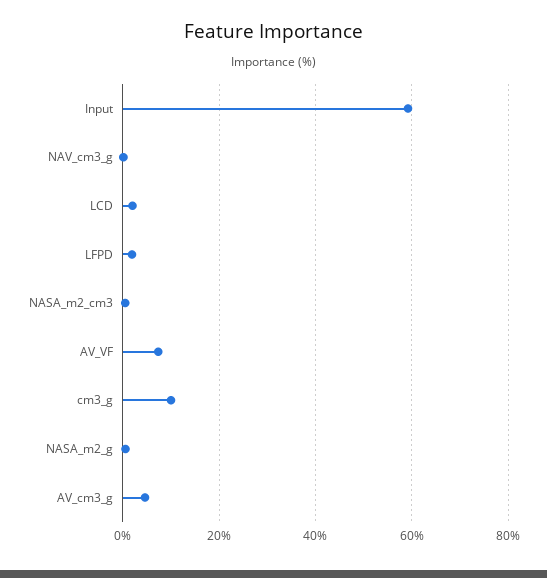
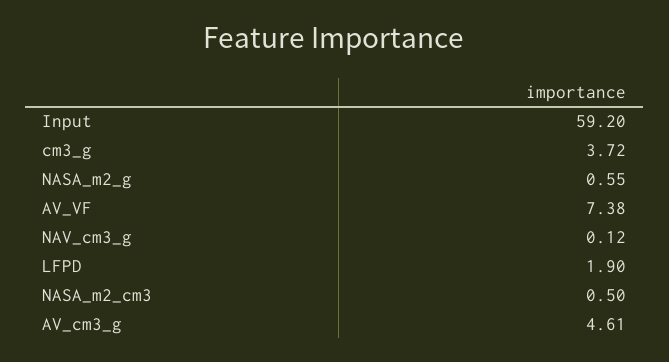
LCD: 2 -> none
cm3_g: 10 -> 3.72

